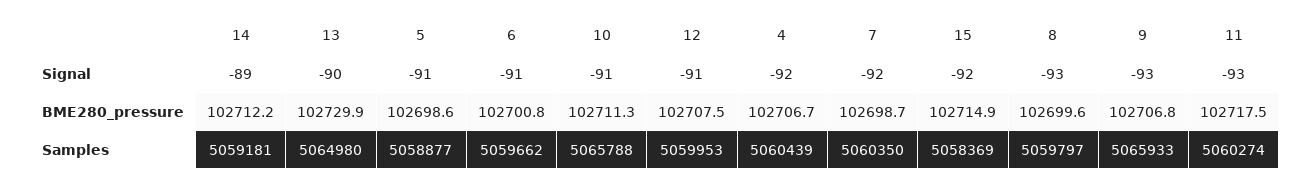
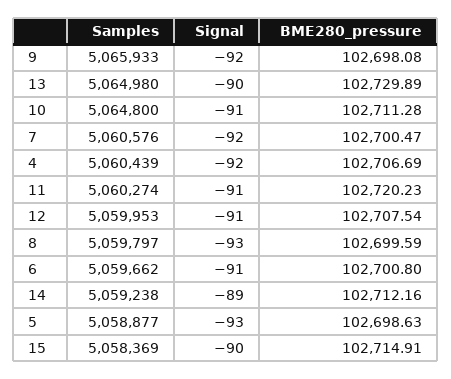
5, Signal: -91 -> -93
15, Signal: -92 -> -90
9, Signal: -93 -> -92
11, Signal: -93 -> -91
7, BME280_pressure: 102698.7 -> 102700.47
9, BME280_pressure: 102706.8 -> 102698.08
11, BME280_pressure: 102717.5 -> 102720.23
14, Samples: 5059181 -> 5059238
10, Samples: 5065788 -> 5064800
7, Samples: 5060350 -> 5060576

